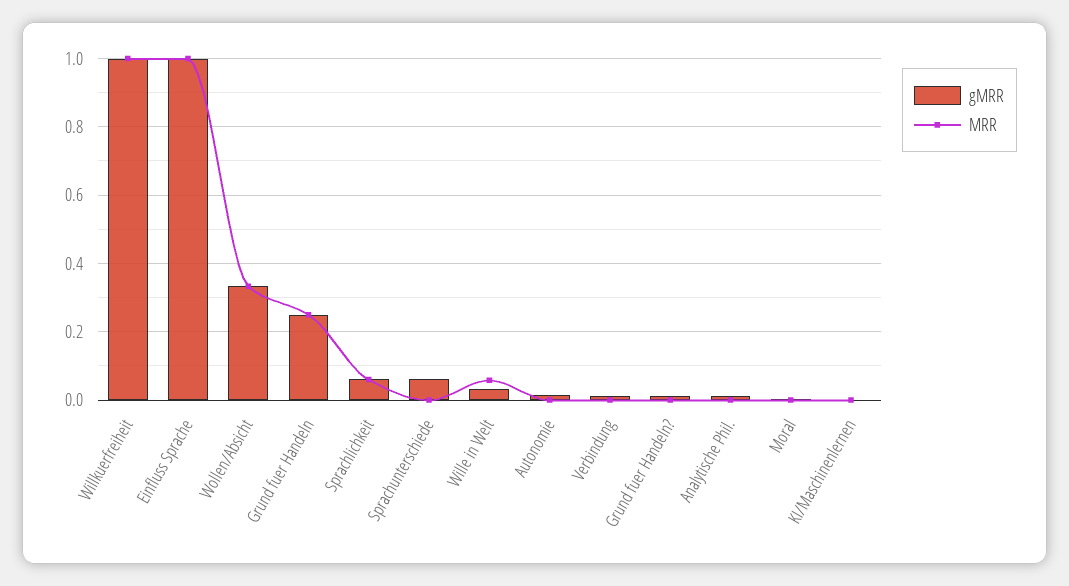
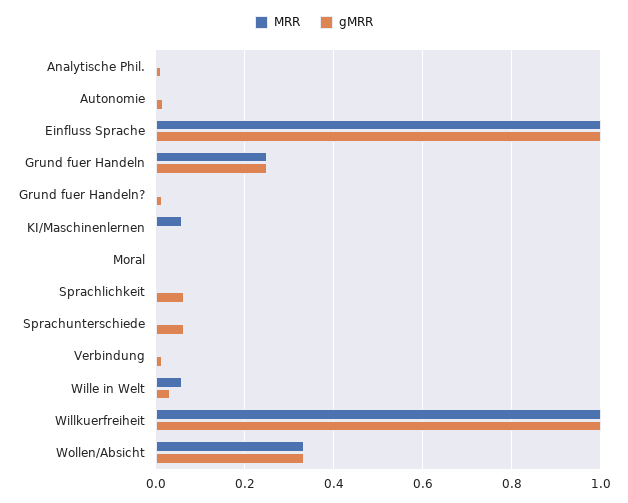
MRR, Sprachlichkeit: 0.06 -> 0
MRR, KI/Maschinenlernen: 0 -> 0.06

